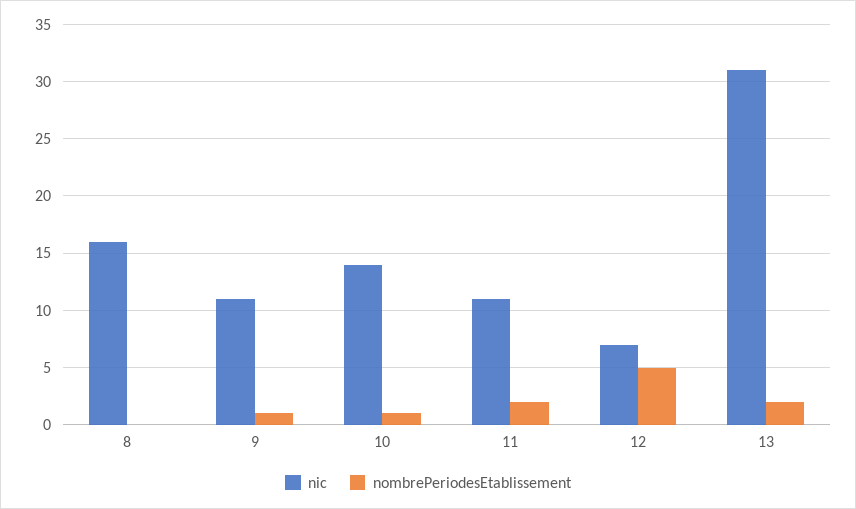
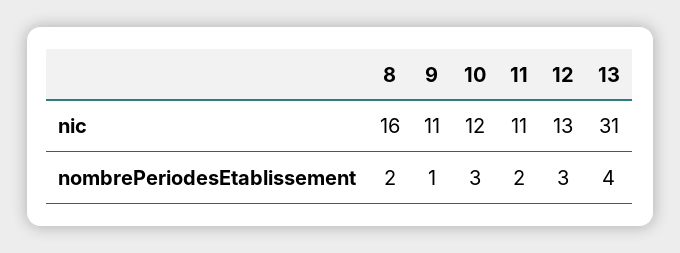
nombrePeriodesEtablissement, 8: 0 -> 2
nic, 10: 14 -> 12
nombrePeriodesEtablissement, 10: 1 -> 3
nic, 12: 7 -> 13
nombrePeriodesEtablissement, 12: 5 -> 3
nombrePeriodesEtablissement, 13: 2 -> 4

